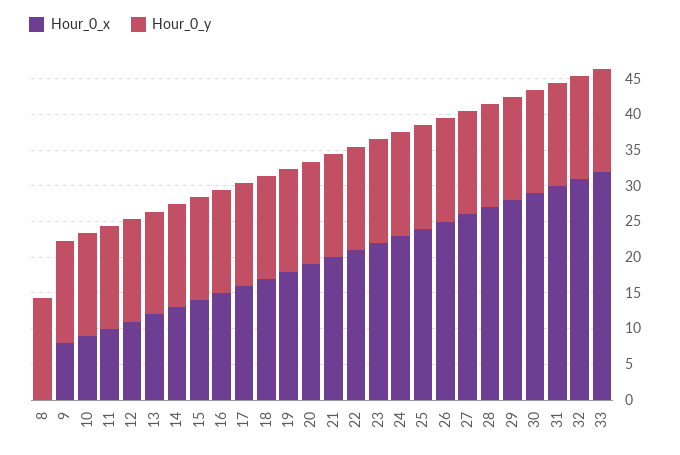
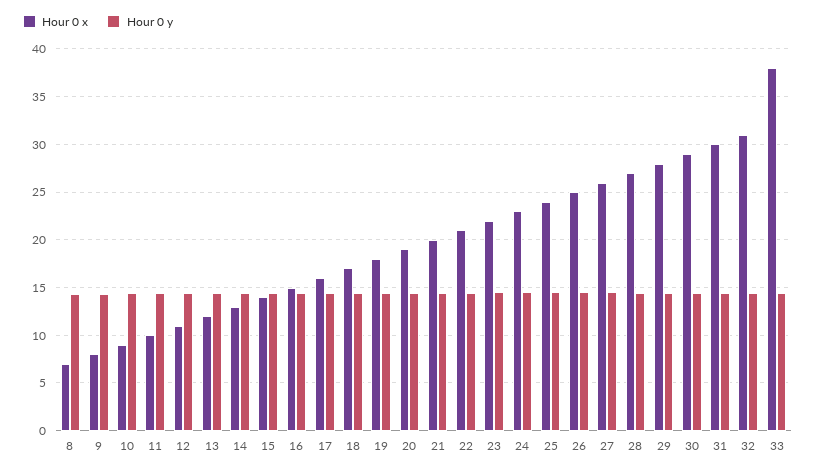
Hour_0_x, 8: 0 -> 7
Hour_0_x, 33: 32.5 -> 38

